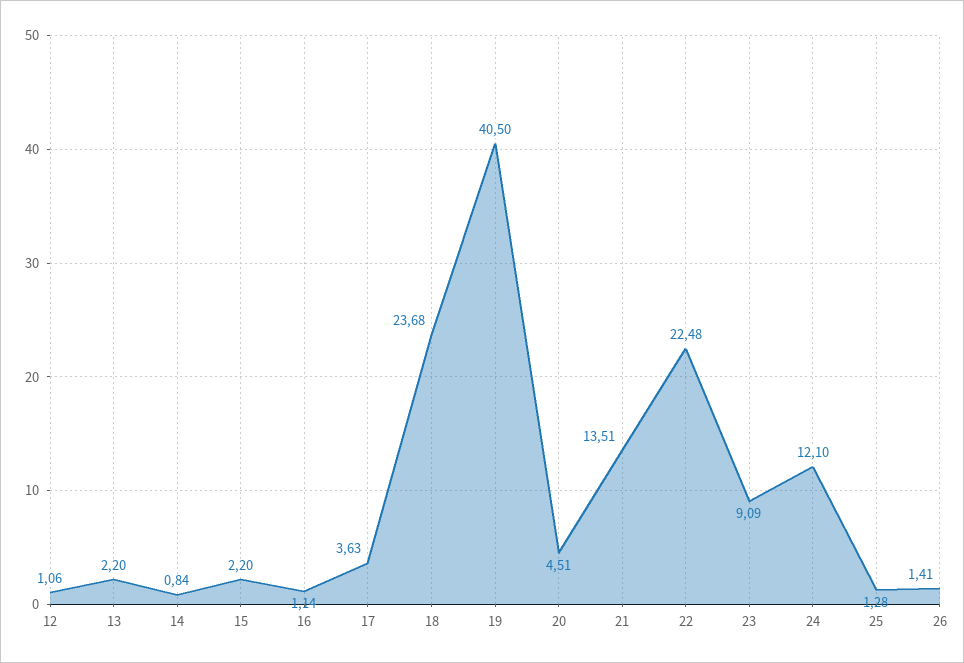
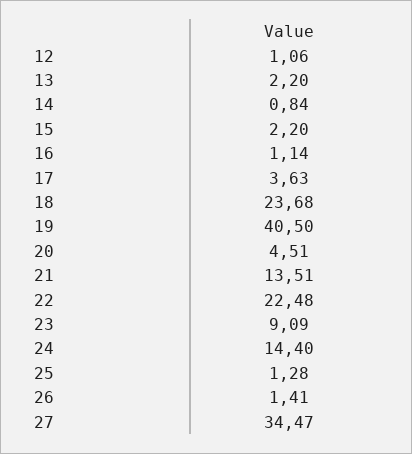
24: 12.1 -> 14.4
27: none -> 34.47

